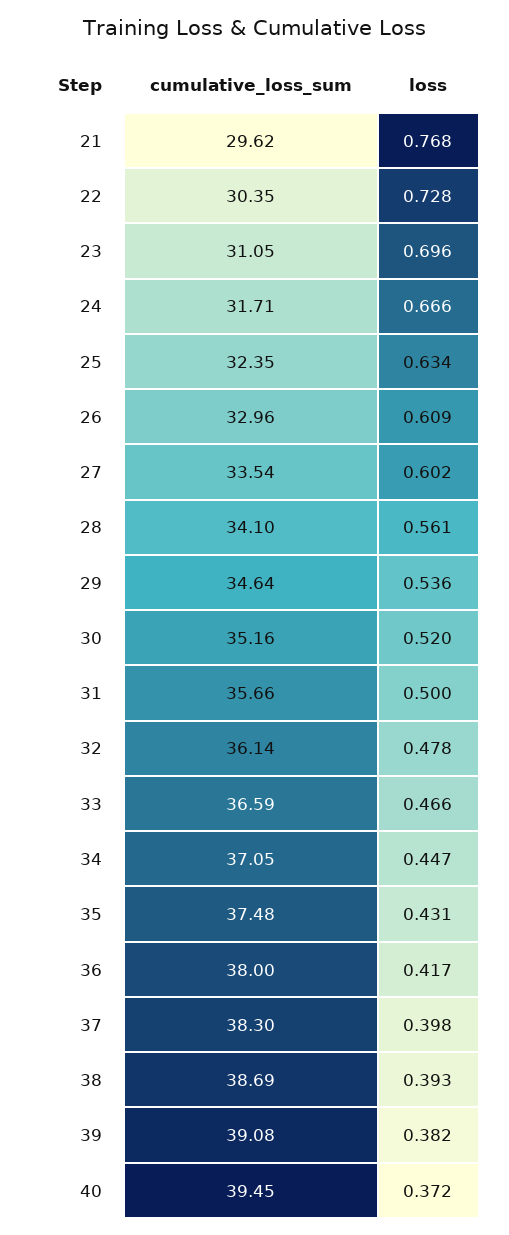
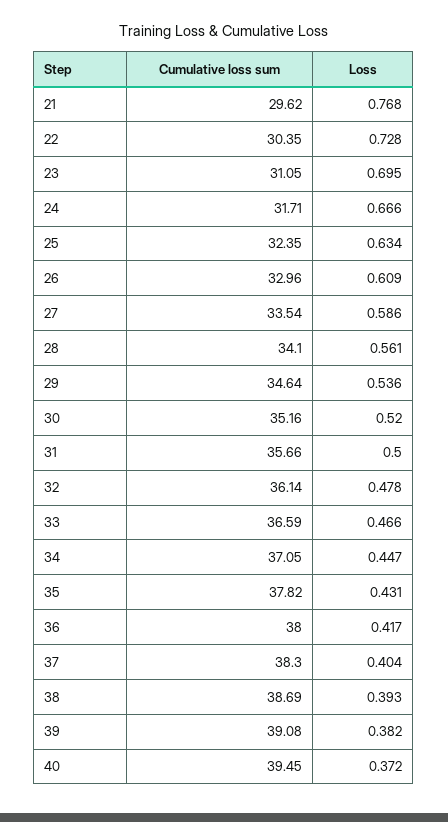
loss, 23: 0.696 -> 0.695
loss, 27: 0.602 -> 0.586
cumulative_loss_sum, 35: 37.48 -> 37.82
loss, 37: 0.398 -> 0.404

